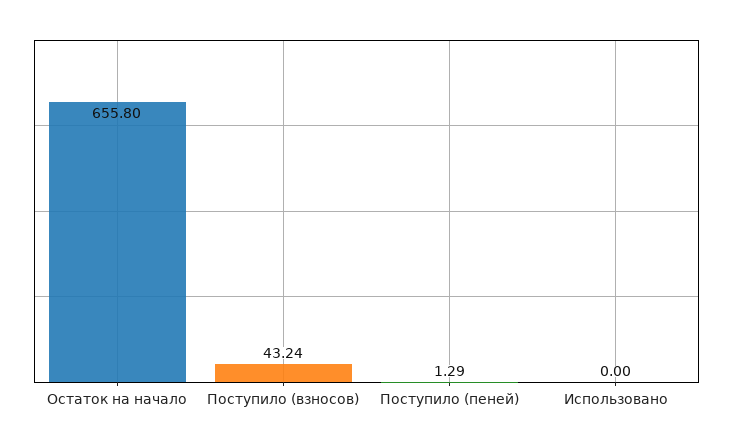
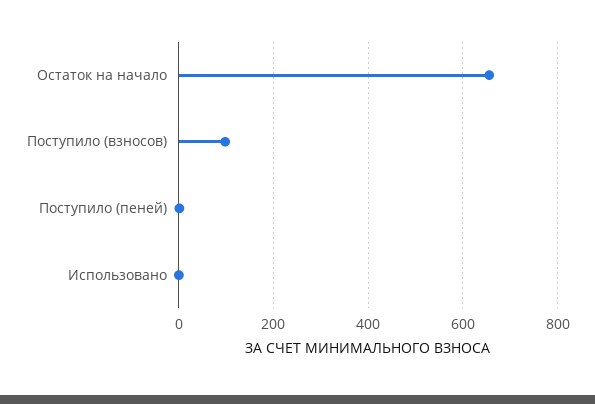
Поступило (взносов): 43.24 -> 100

